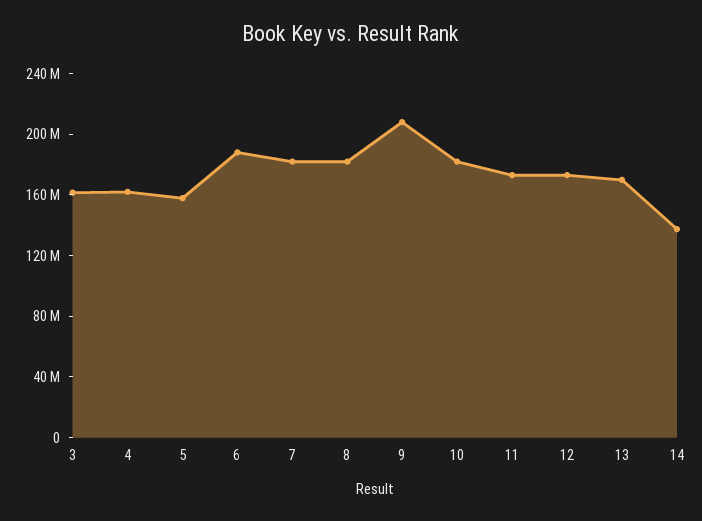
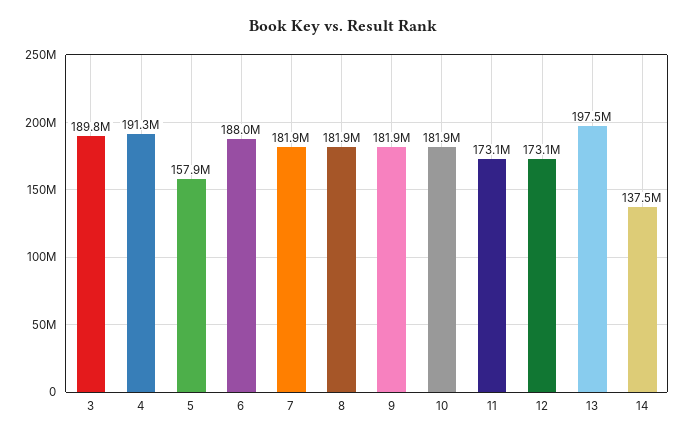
3: 160000000 -> 189800000
4: 160000000 -> 191300000
9: 210000000 -> 181900000
13: 170000000 -> 197500000

